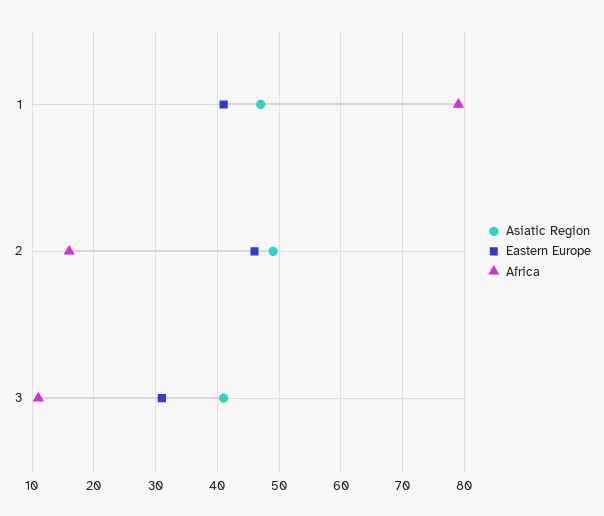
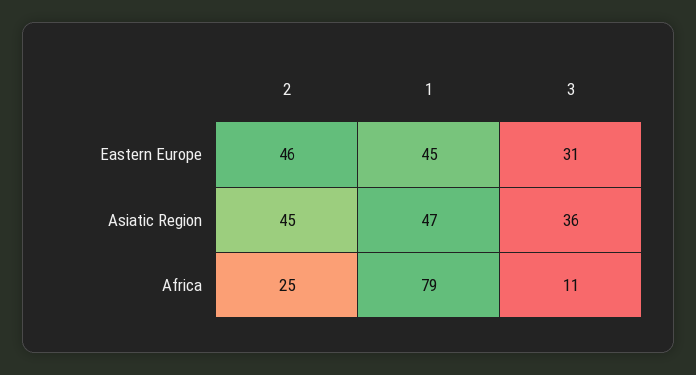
Eastern Europe, 1: 41 -> 45
Asiatic Region, 2: 49 -> 45
Africa, 2: 16 -> 25
Asiatic Region, 3: 41 -> 36

